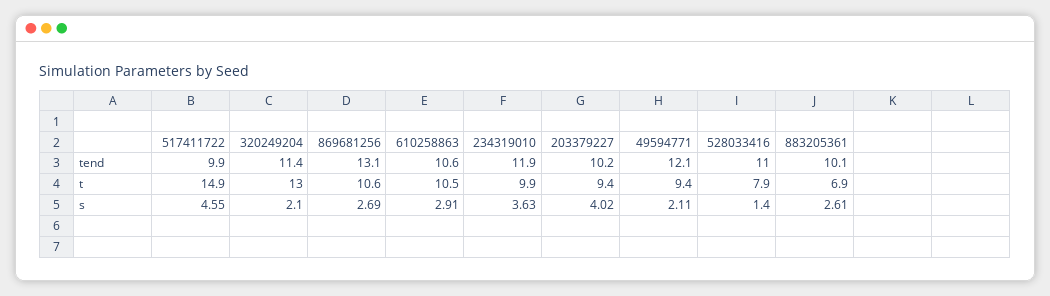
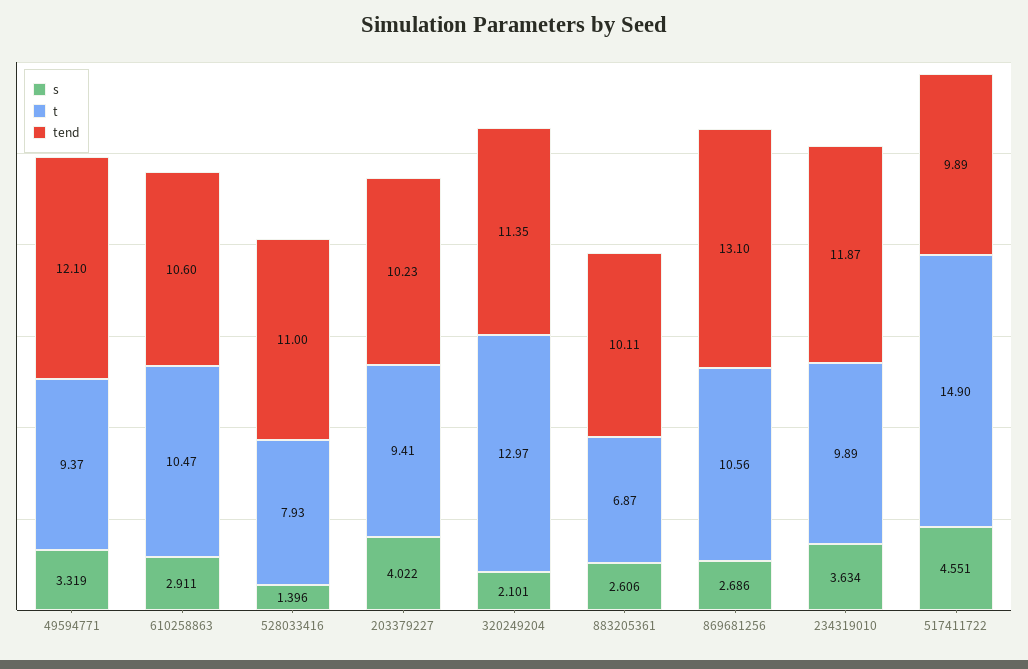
s, 49594771: 2.11 -> 3.319

